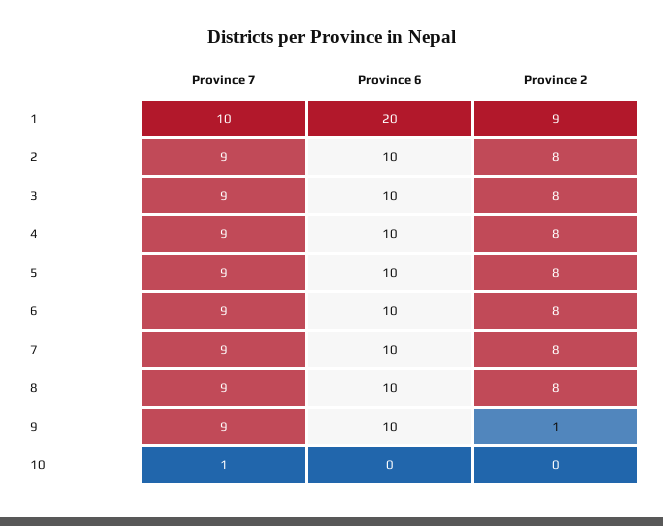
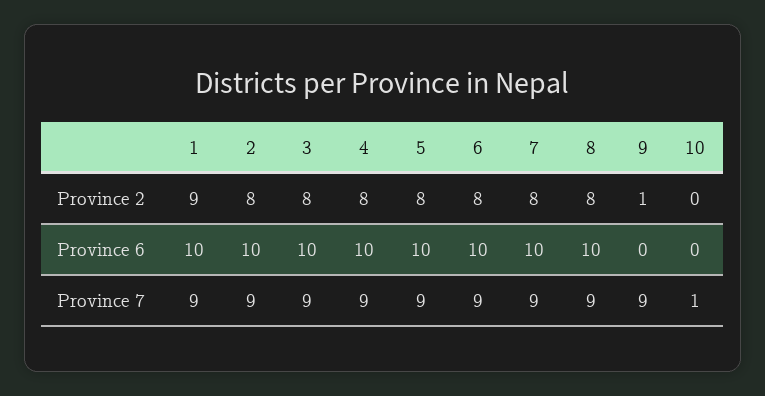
Province 7, 1: 10 -> 9
Province 6, 1: 20 -> 10
Province 6, 9: 10 -> 0

